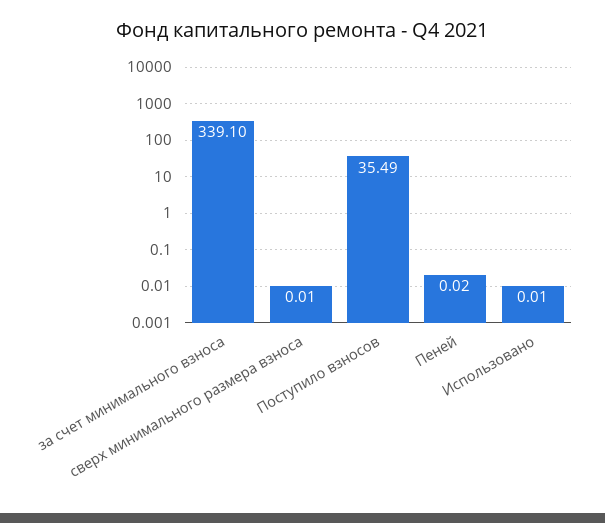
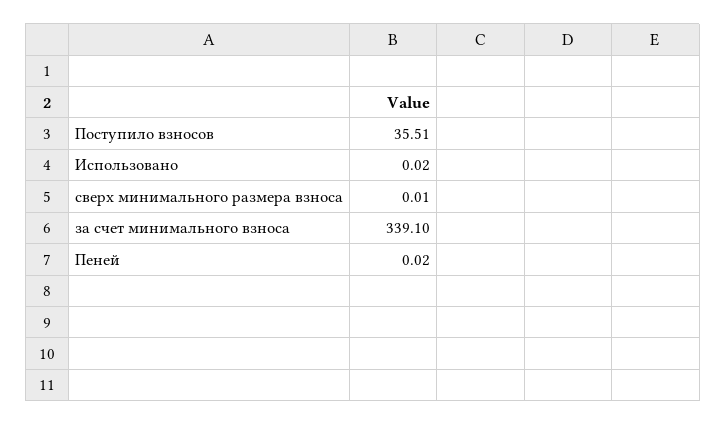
Поступило взносов: 35.49 -> 35.51
Использовано: 0.01 -> 0.02

